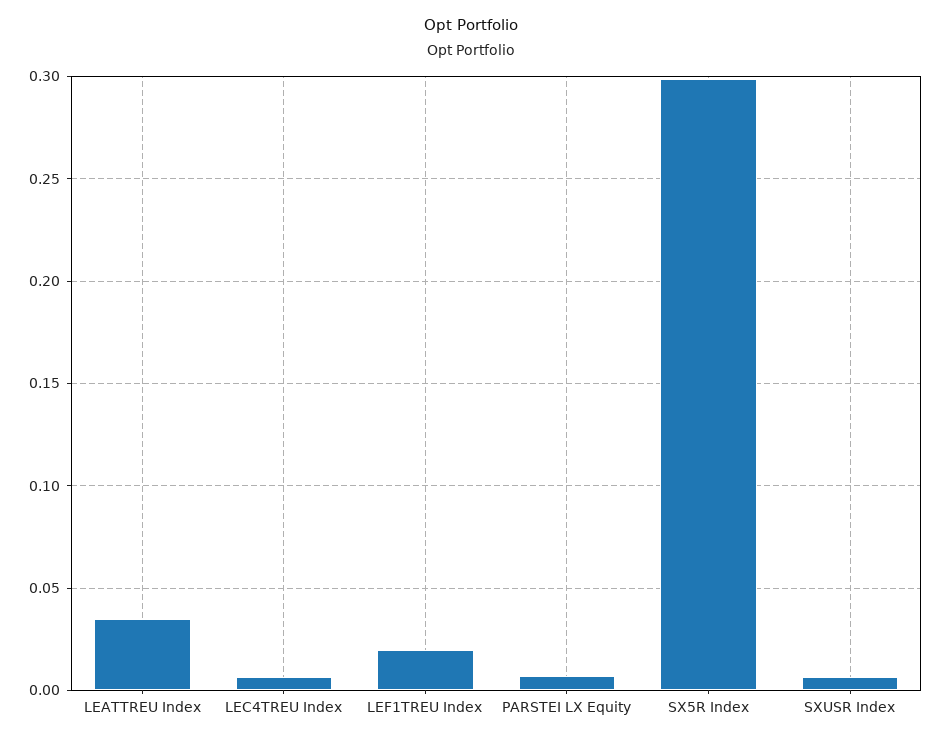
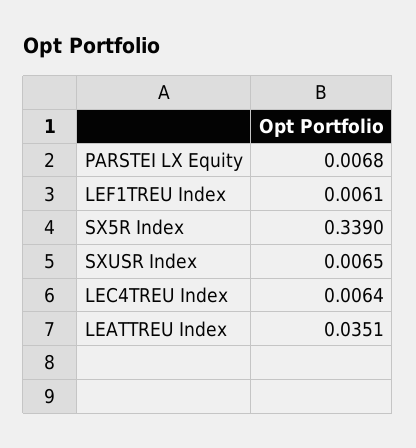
LEF1TREU Index: 0.02 -> 0.0061
SX5R Index: 0.3 -> 0.339

